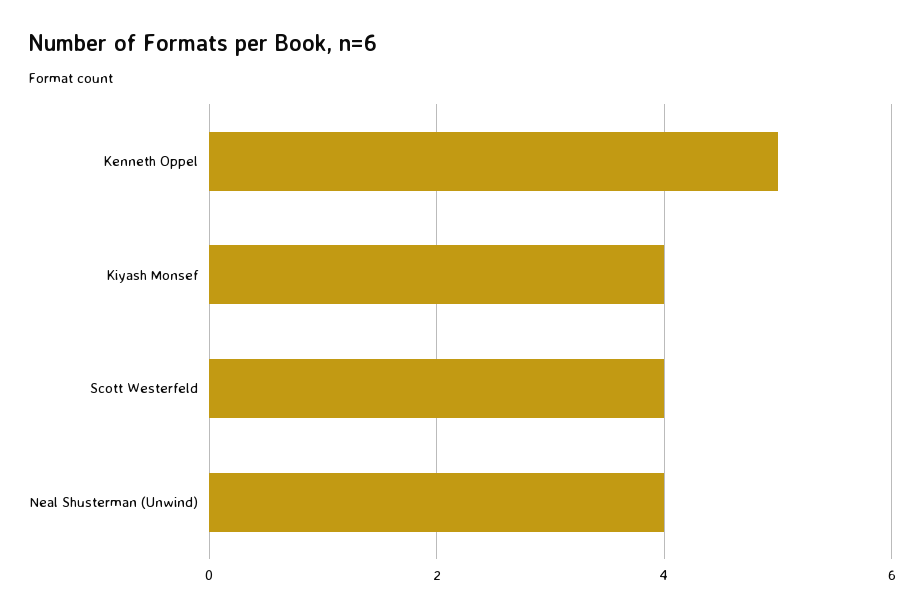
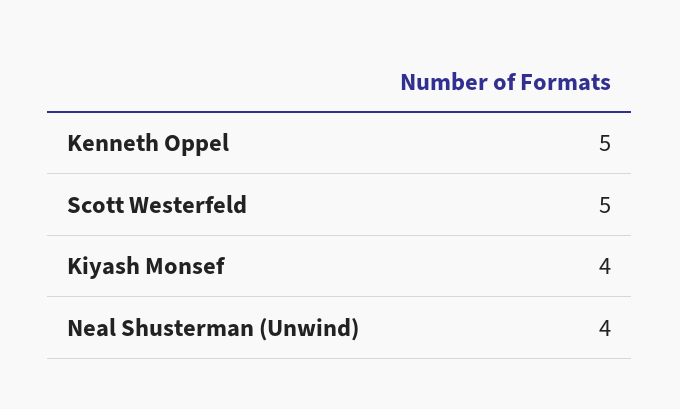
Scott Westerfeld: 4 -> 5

